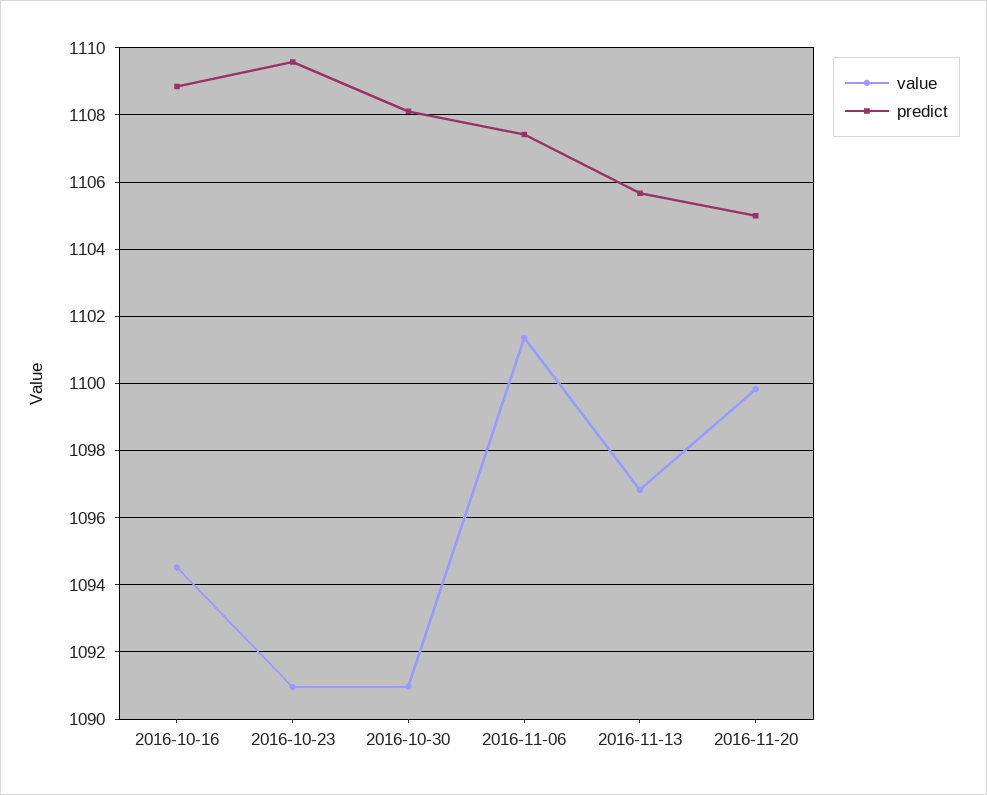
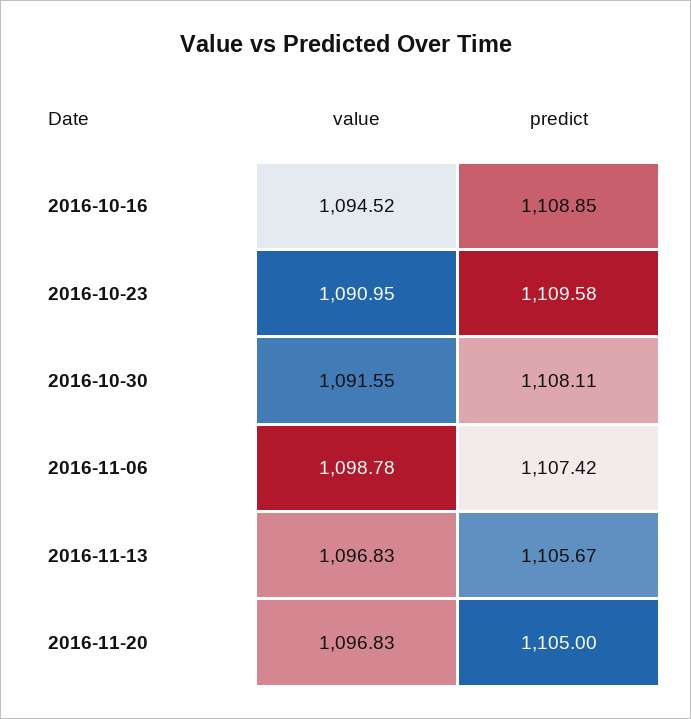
value, 2016-10-30: 1091 -> 1091.55
value, 2016-11-06: 1101.4 -> 1098.78
value, 2016-11-20: 1099.8 -> 1096.83

